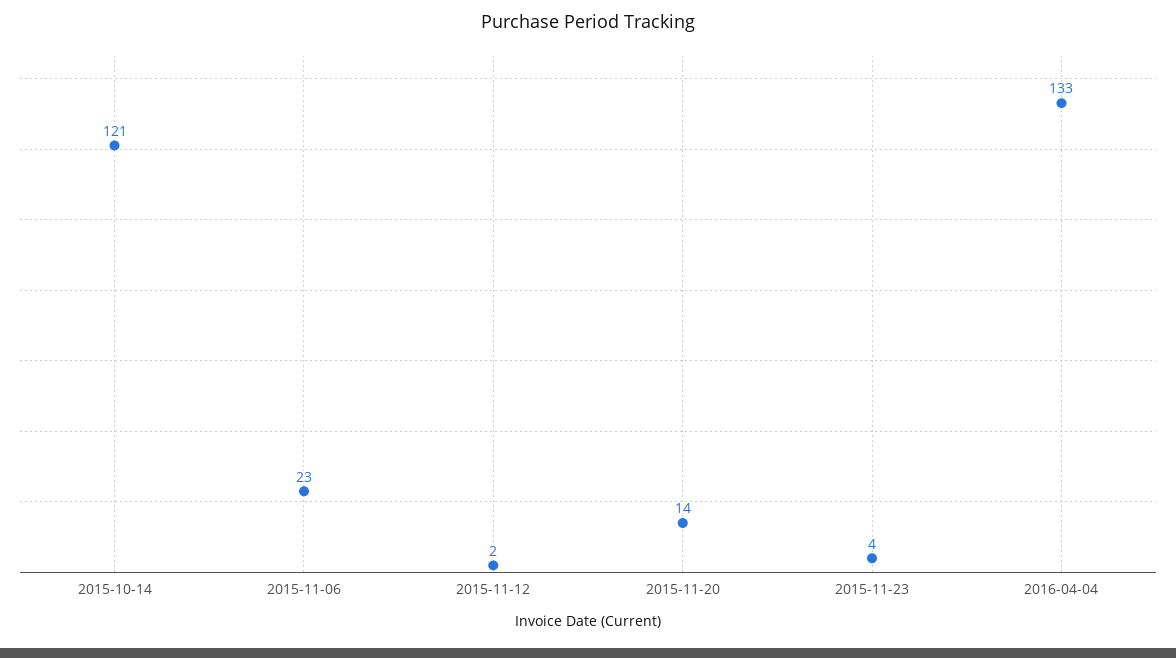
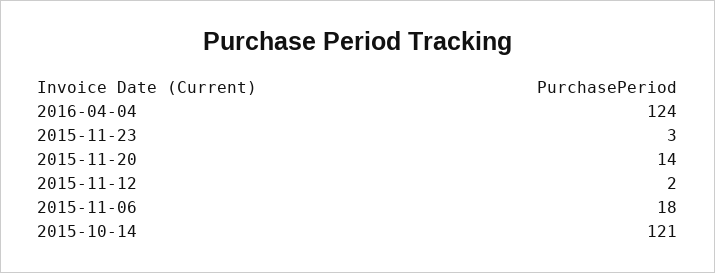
2015-11-06: 23 -> 18
2015-11-23: 4 -> 3
2016-04-04: 133 -> 124

